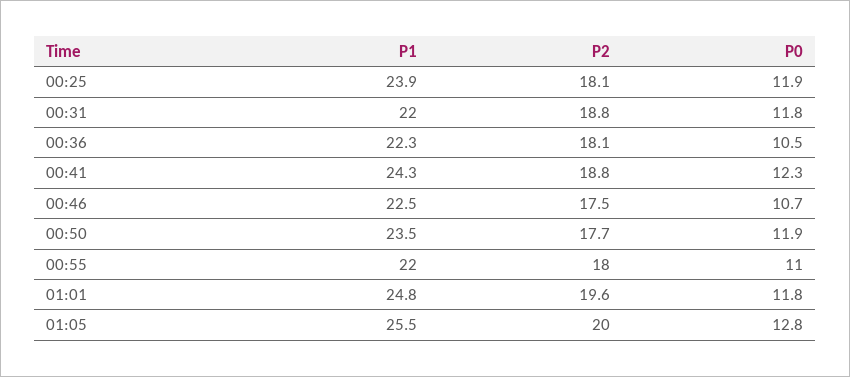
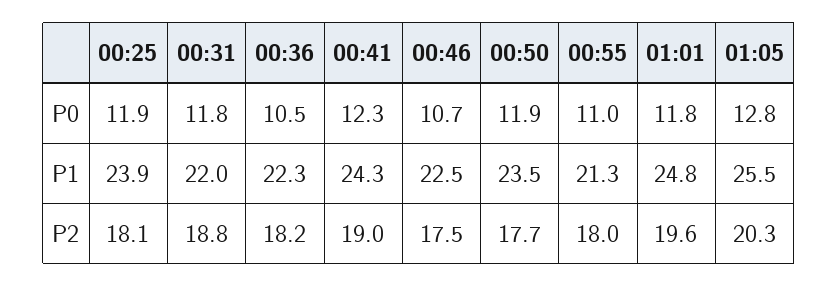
P2, 00:36: 18.1 -> 18.2
P2, 00:41: 18.8 -> 19
P1, 00:55: 22 -> 21.3
P2, 01:05: 20 -> 20.3

